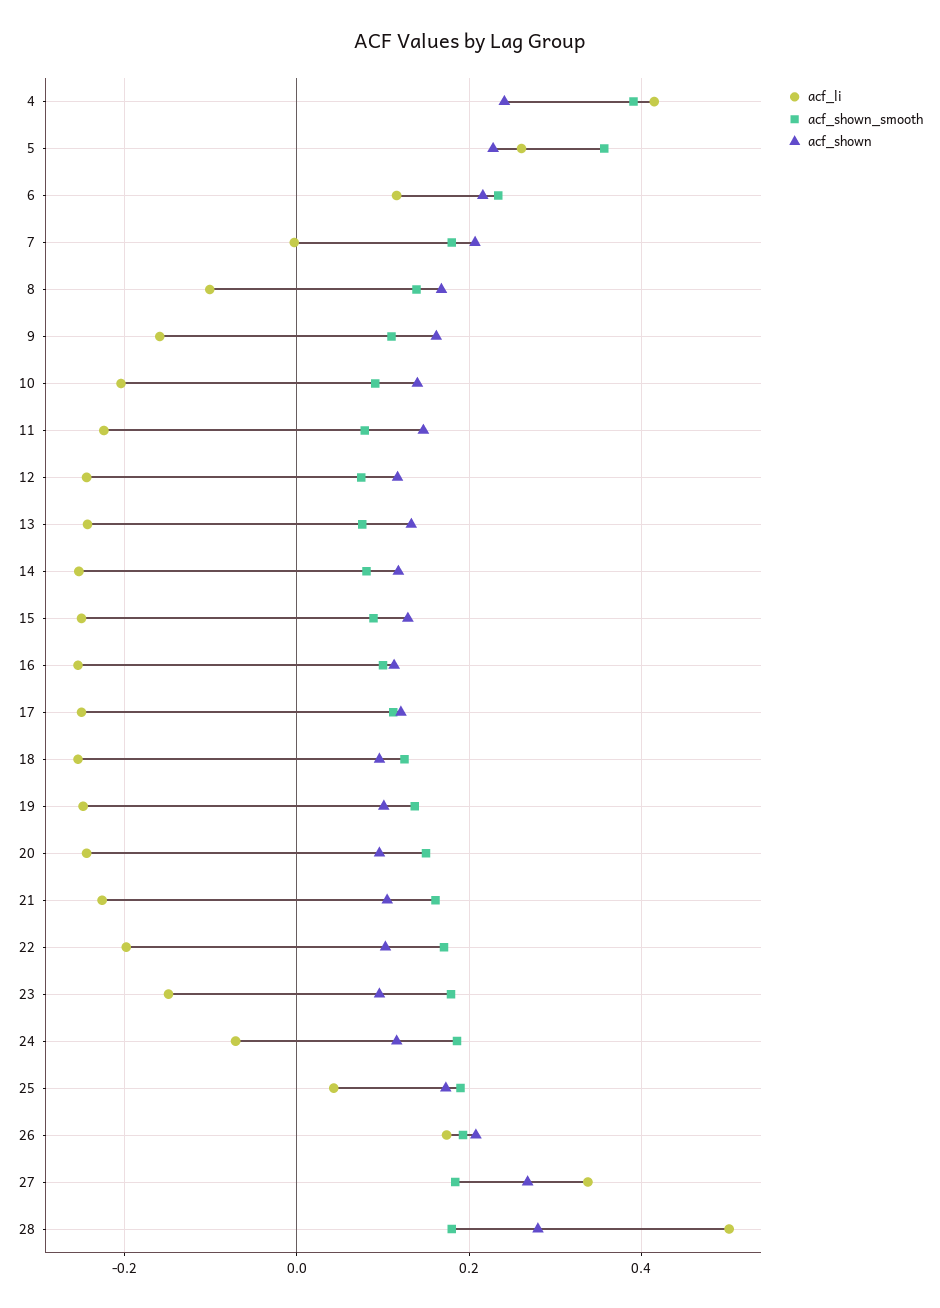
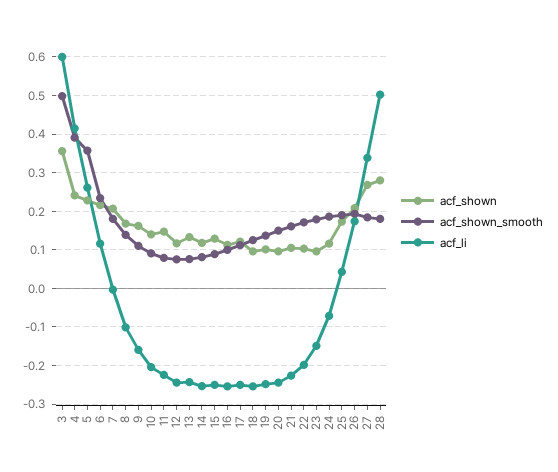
acf_shown, 3: none -> 0.36
acf_shown_smooth, 3: none -> 0.5
acf_li, 3: none -> 0.6

